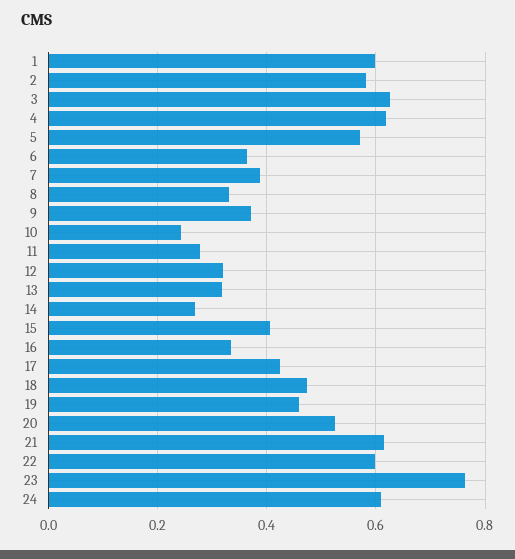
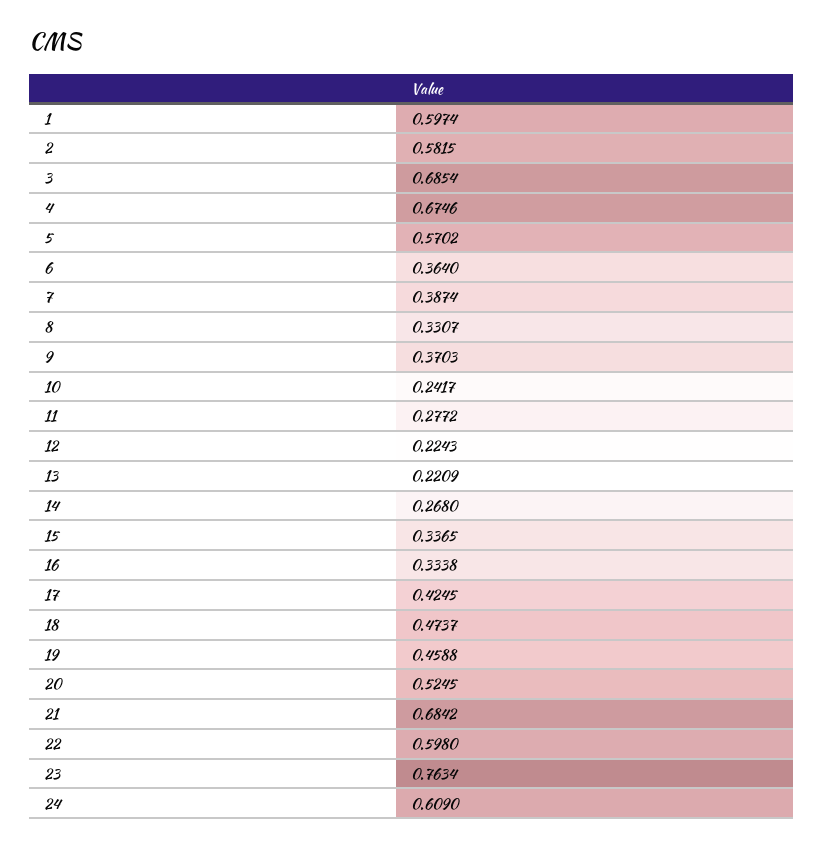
3: 0.62 -> 0.6854
4: 0.62 -> 0.6746
12: 0.32 -> 0.2243
13: 0.32 -> 0.2209
15: 0.4 -> 0.3365
21: 0.62 -> 0.6842

